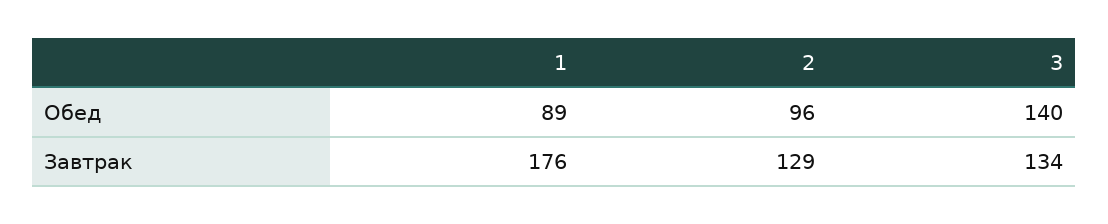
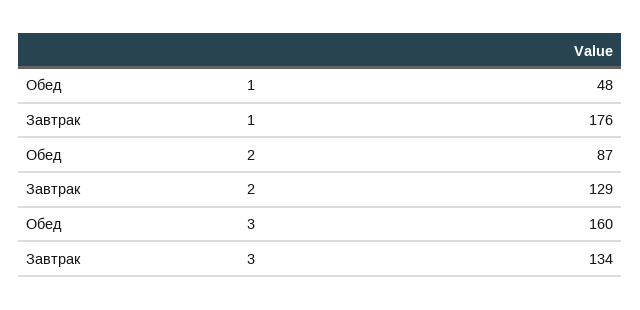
1, Обед: 89 -> 48
2, Обед: 96 -> 87
3, Обед: 140 -> 160

